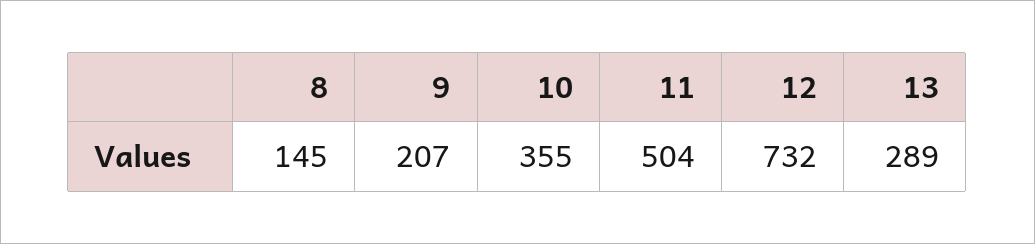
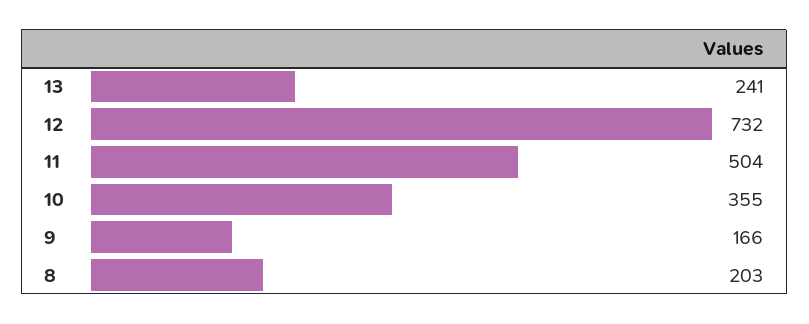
8: 145 -> 203
9: 207 -> 166
13: 289 -> 241

